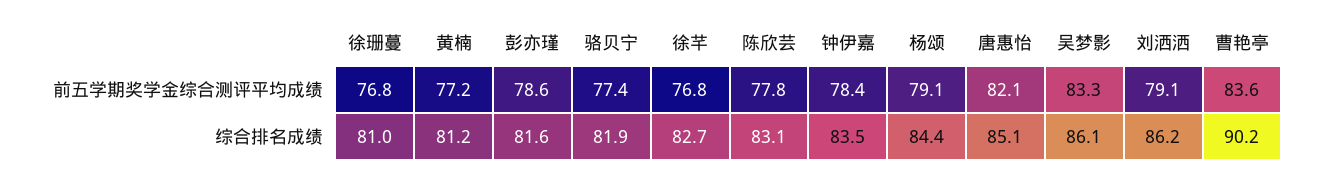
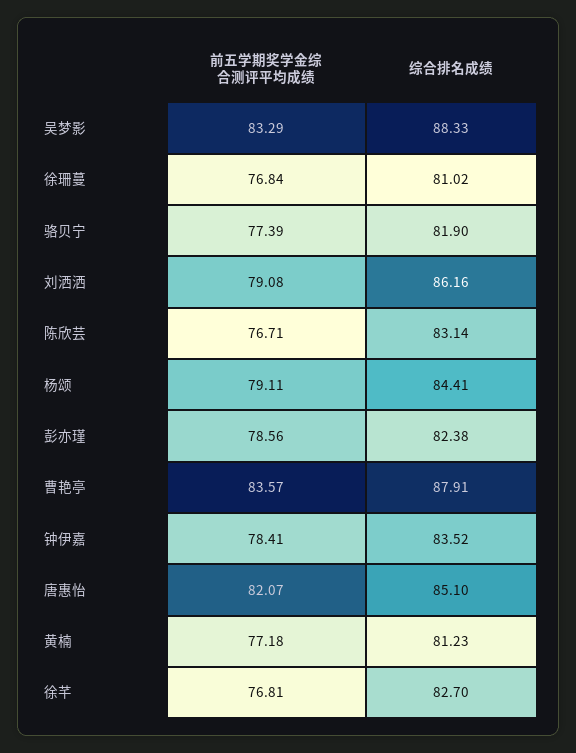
陈欣芸, 前五学期奖学金综合测评平均成绩: 77.8 -> 76.71
彭亦瑾, 综合排名成绩: 81.6 -> 82.38
吴梦影, 综合排名成绩: 86.1 -> 88.33
曹艳亭, 综合排名成绩: 90.2 -> 87.91

